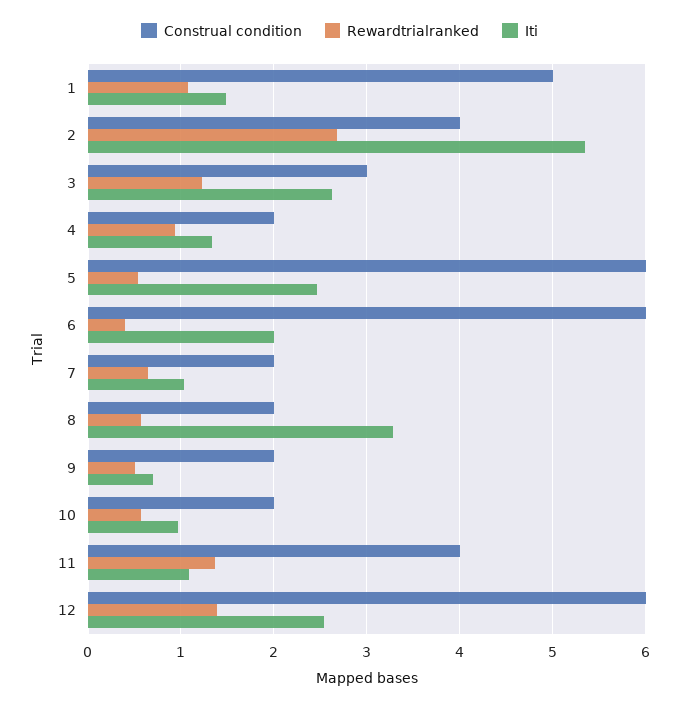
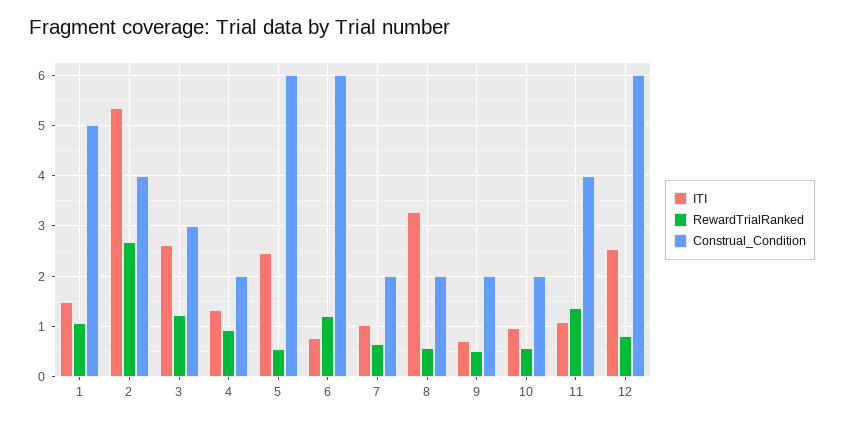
Rewardtrialranked, 6: 0.4 -> 1.2
Iti, 6: 2 -> 0.8
Rewardtrialranked, 12: 1.4 -> 0.8

